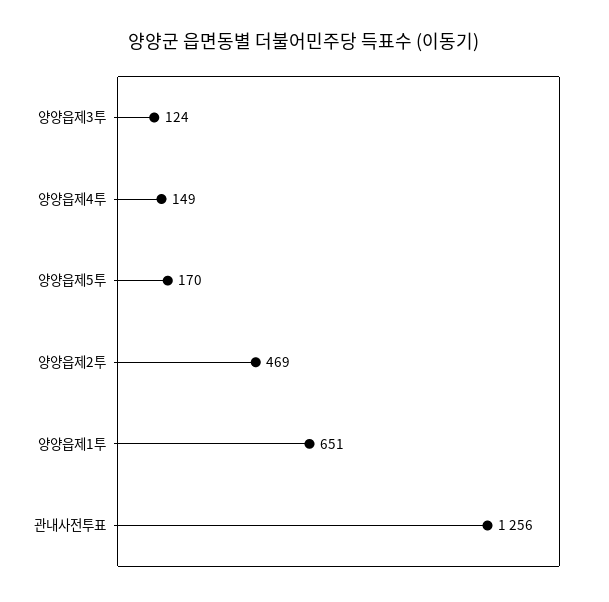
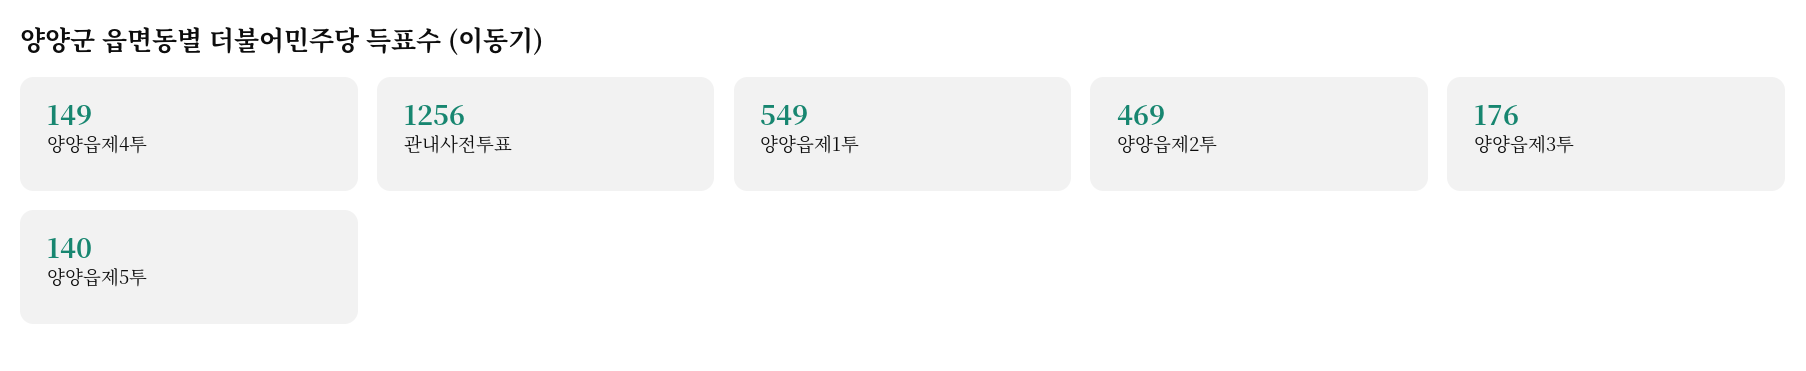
양양읍제3투: 124 -> 176
양양읍제5투: 170 -> 140
양양읍제1투: 651 -> 549

